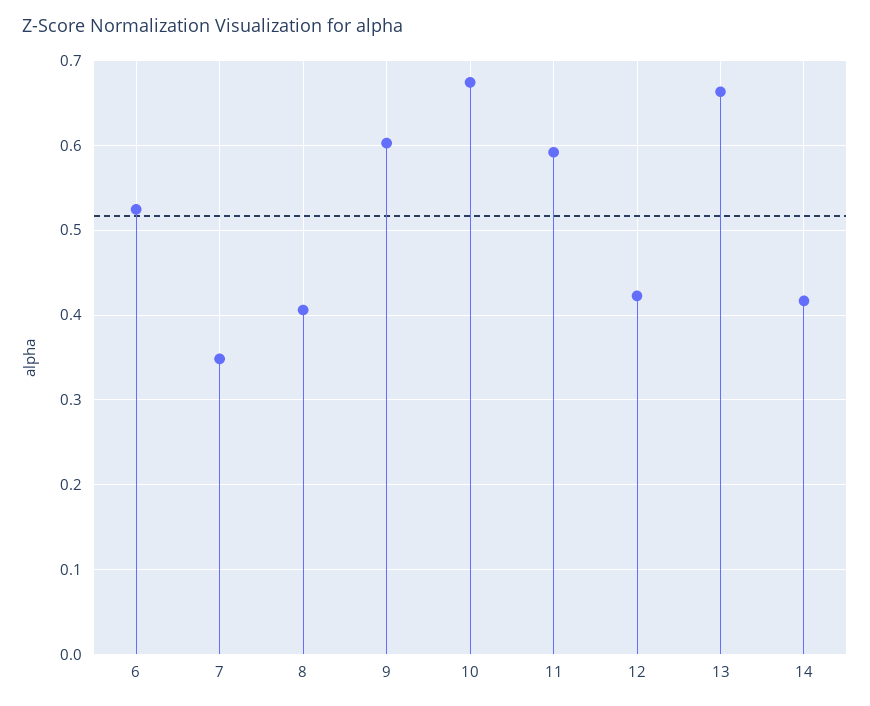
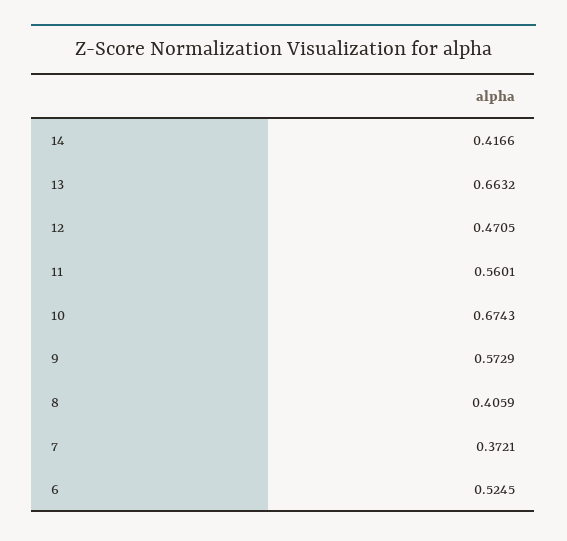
7: 0.35 -> 0.3721
9: 0.6 -> 0.5729
11: 0.59 -> 0.5601
12: 0.42 -> 0.4705

